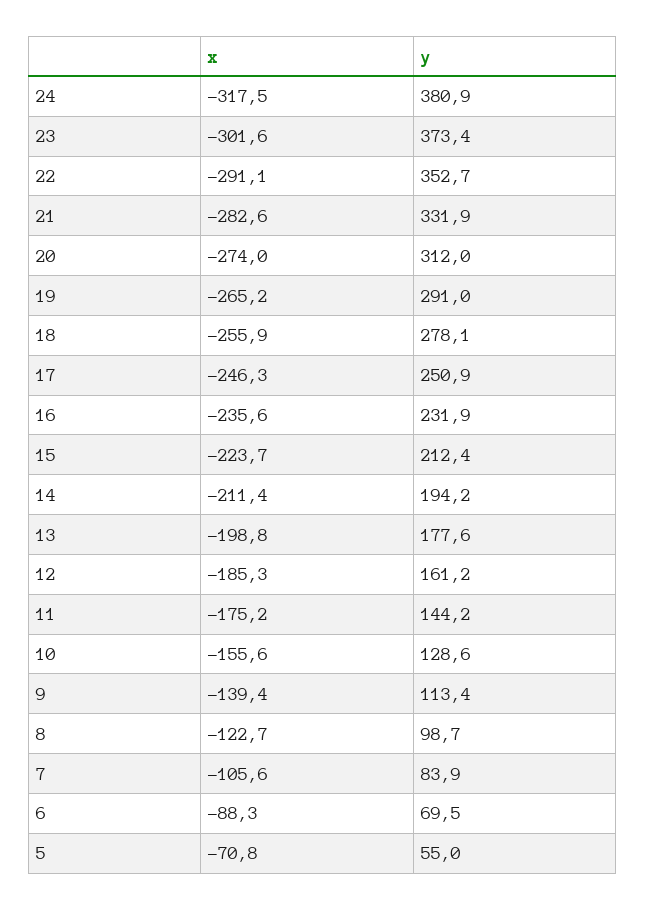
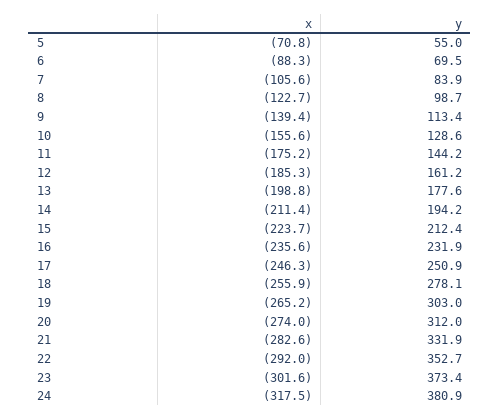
x, 22: -291.1 -> -292
y, 19: 291 -> 303

